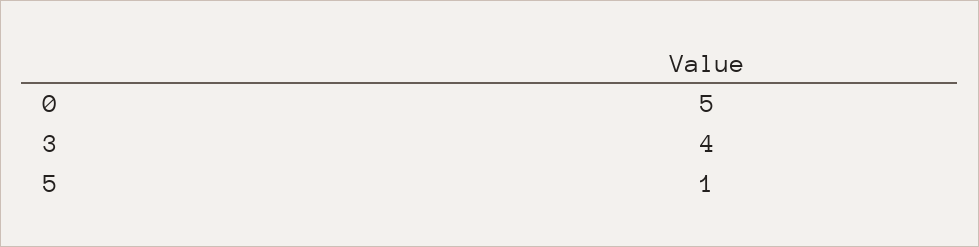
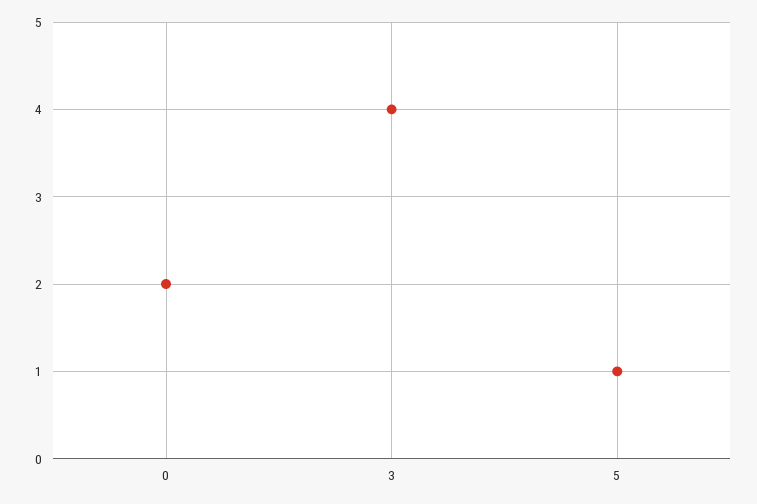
0: 5 -> 2

